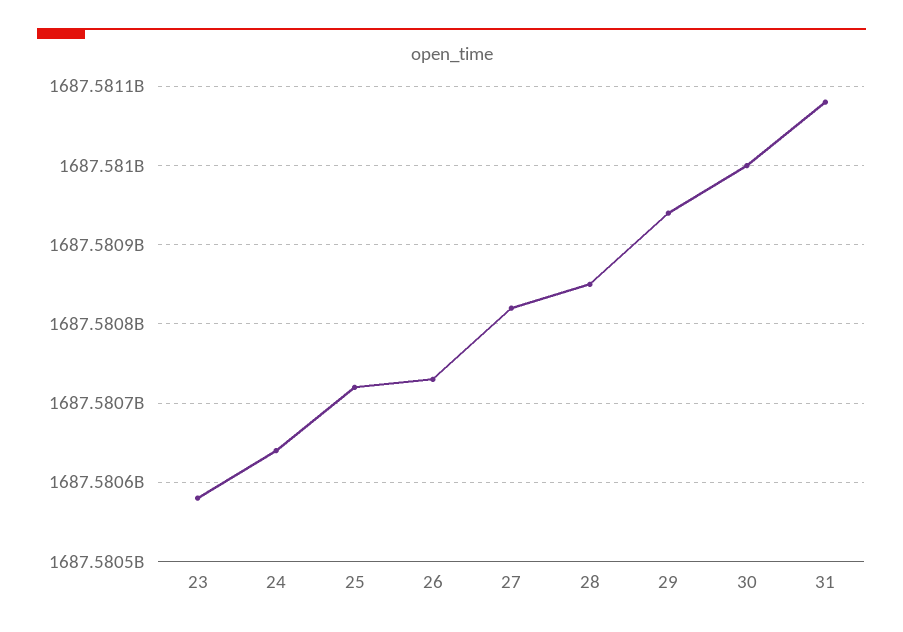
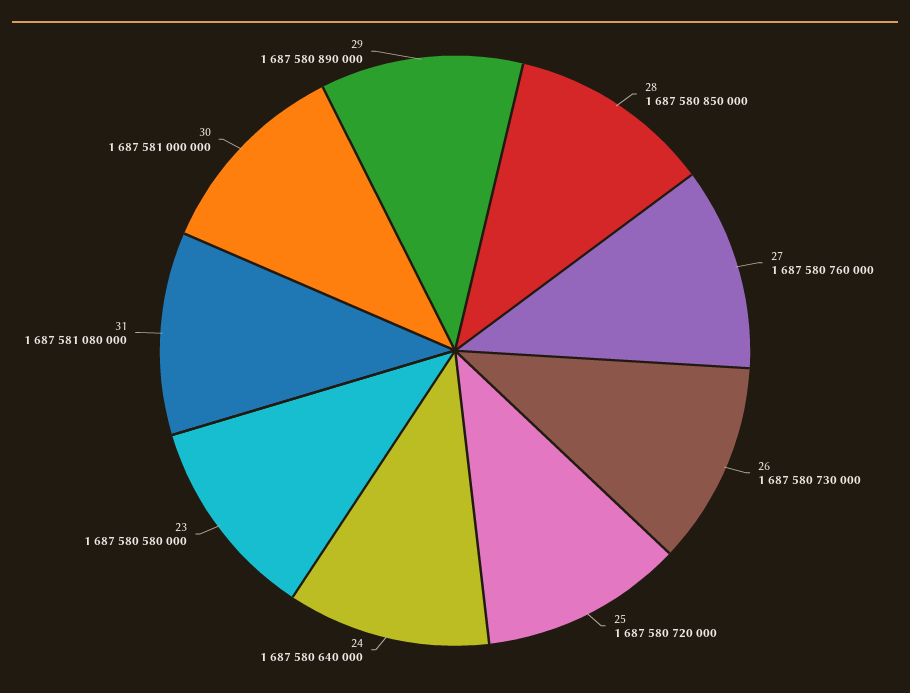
27: 1687580820000 -> 1687580760000
29: 1687580940000 -> 1687580890000

